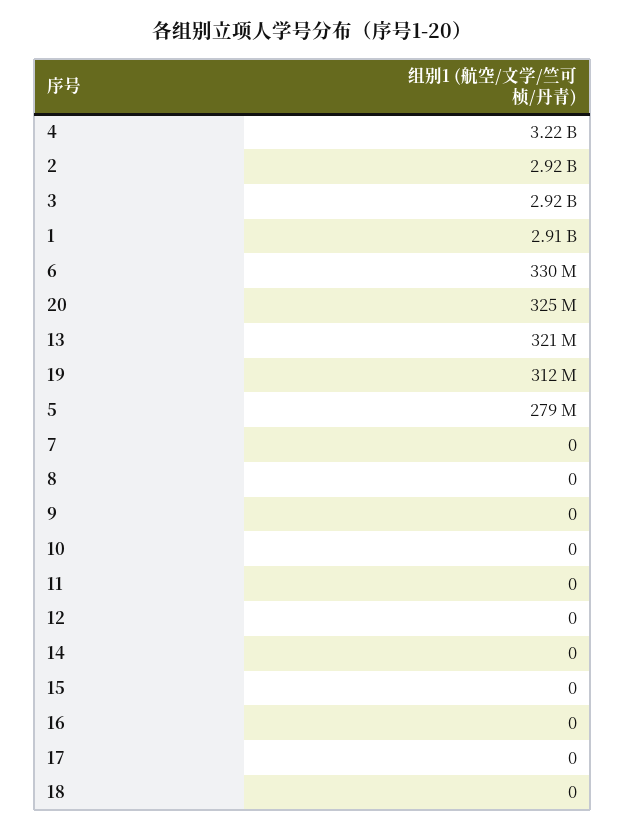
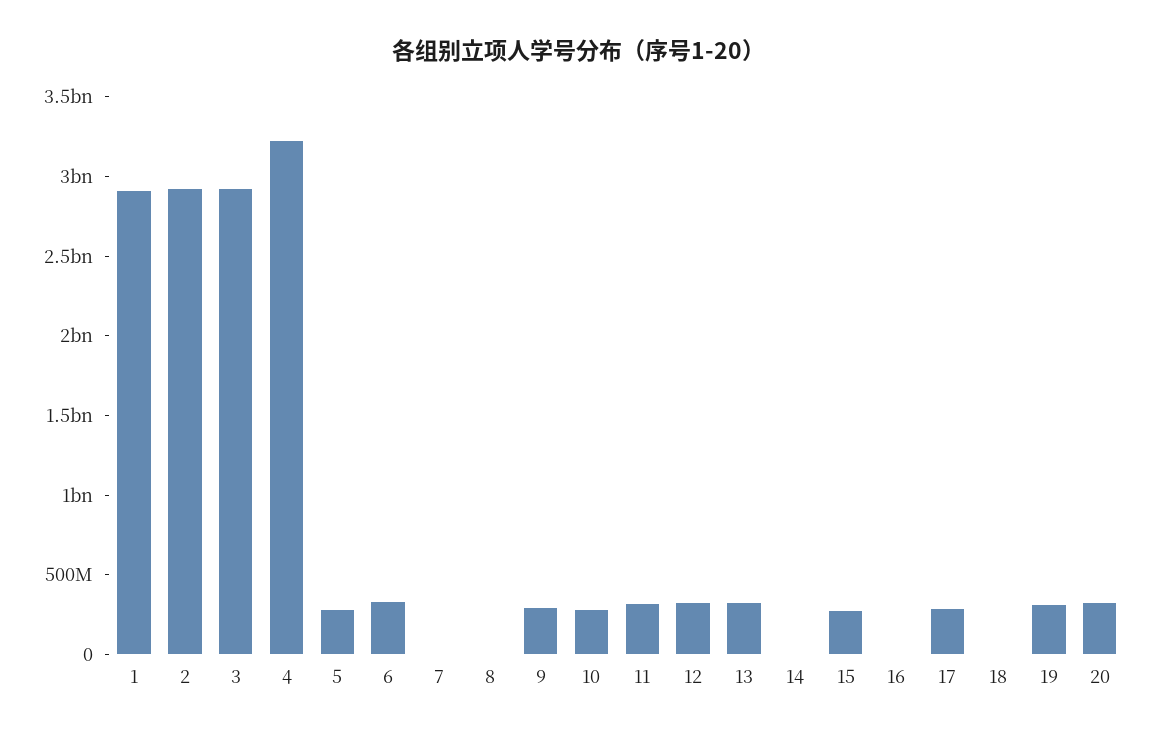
9: 0 -> 300000000
10: 0 -> 300000000
11: 0 -> 300000000
12: 0 -> 300000000
15: 0 -> 300000000
17: 0 -> 300000000

